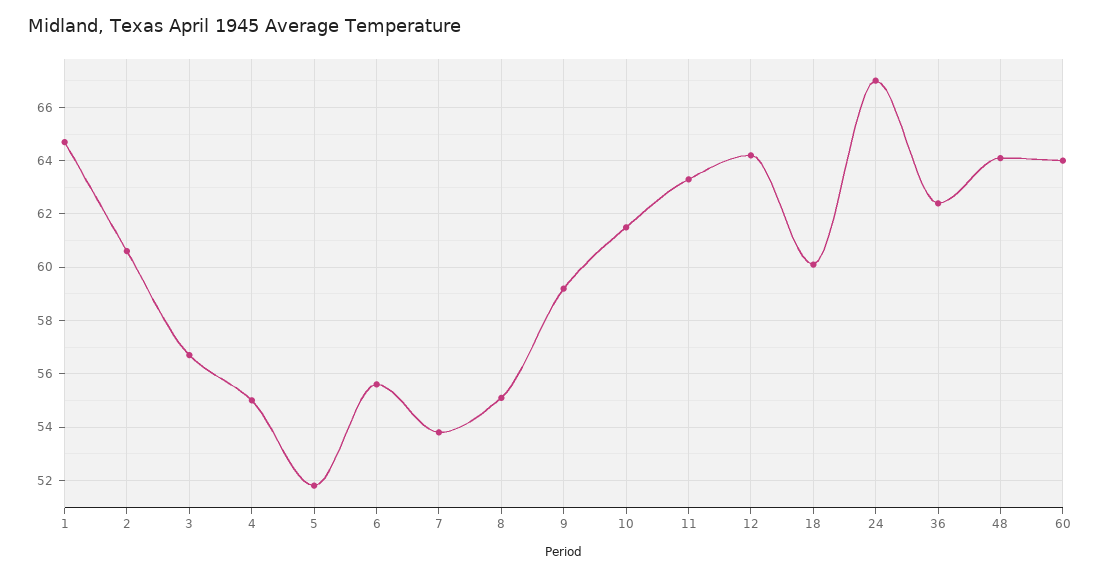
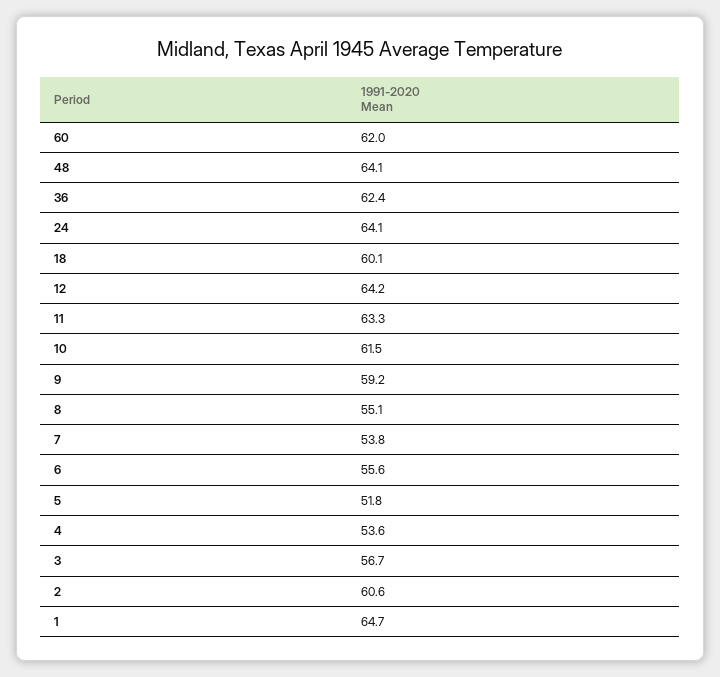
4: 55 -> 53.6
24: 67 -> 64.1
60: 64 -> 62

